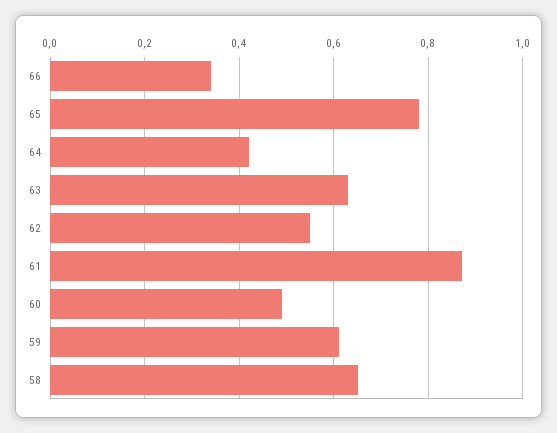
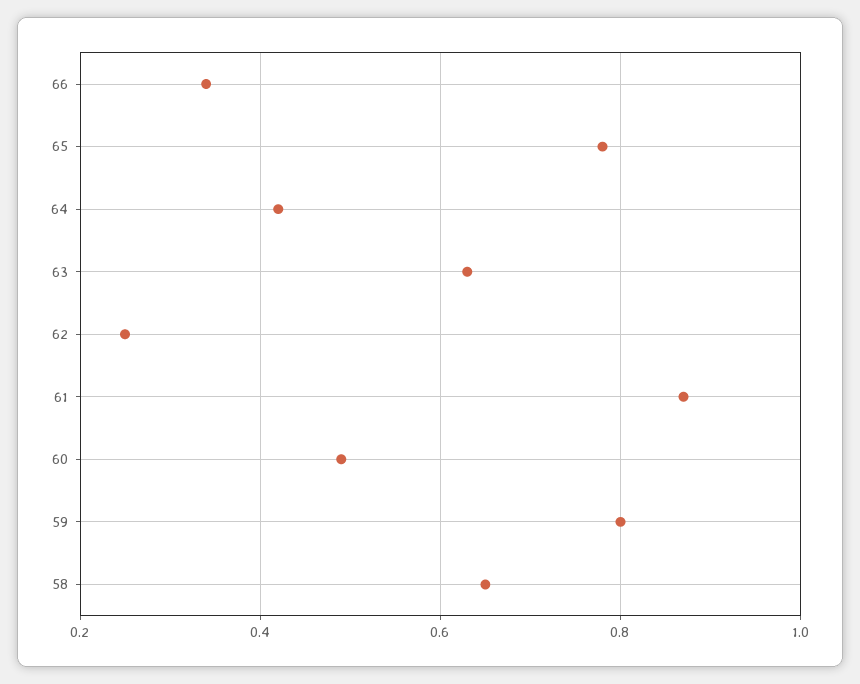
62: 0.55 -> 0.25
59: 0.6 -> 0.8

